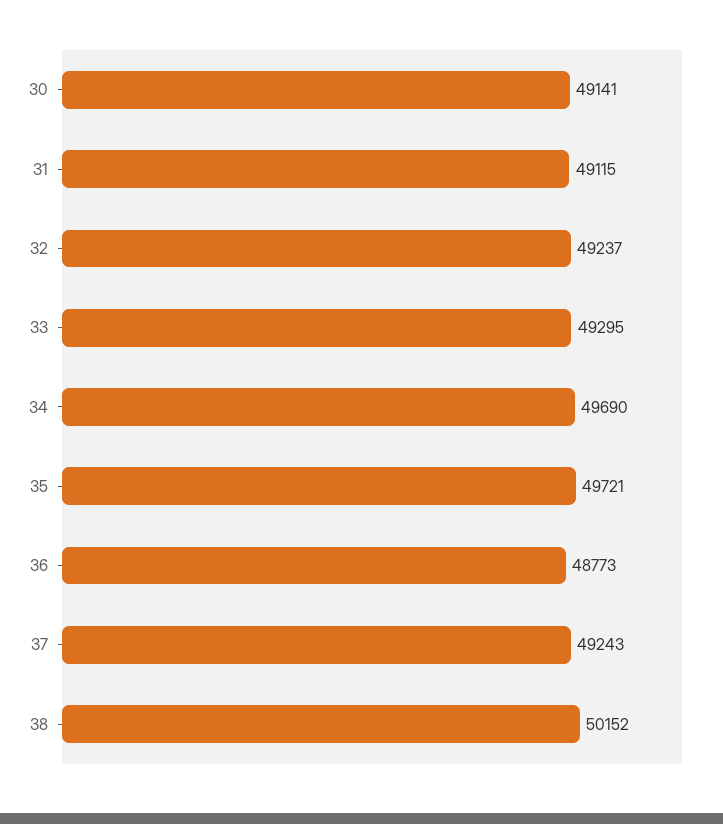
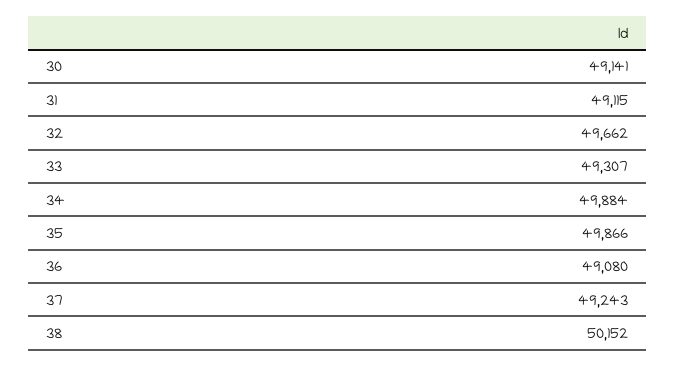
32: 49237 -> 49662
33: 49295 -> 49307
34: 49690 -> 49884
35: 49721 -> 49866
36: 48773 -> 49080

